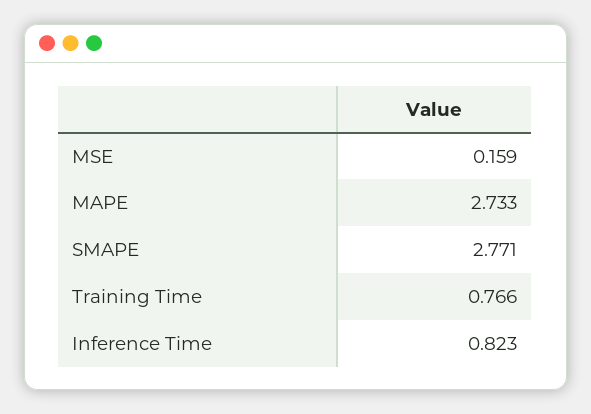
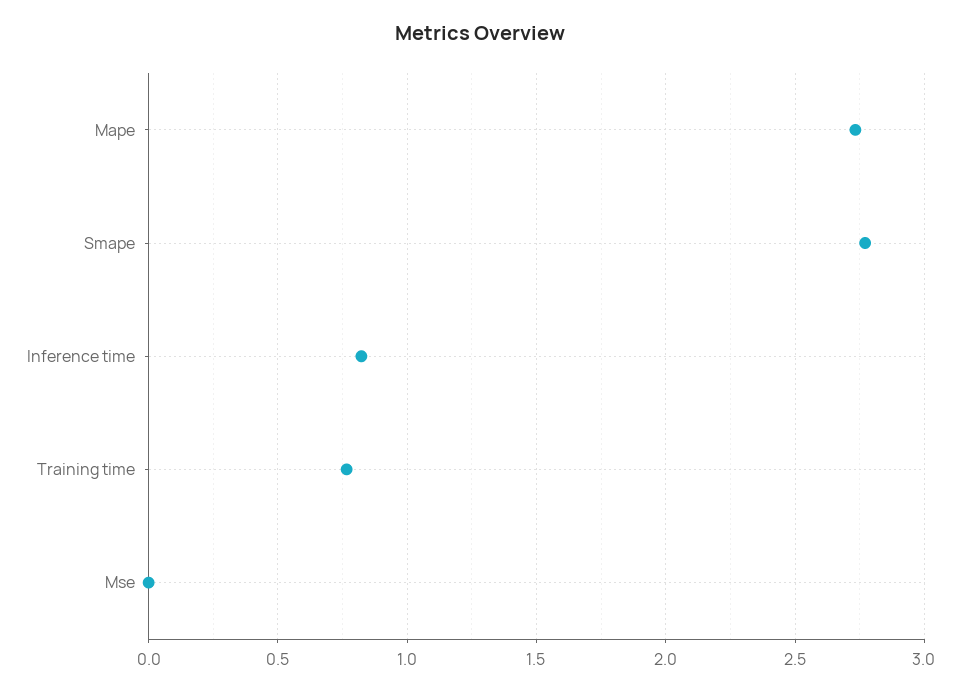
MSE: 0.159 -> 0

